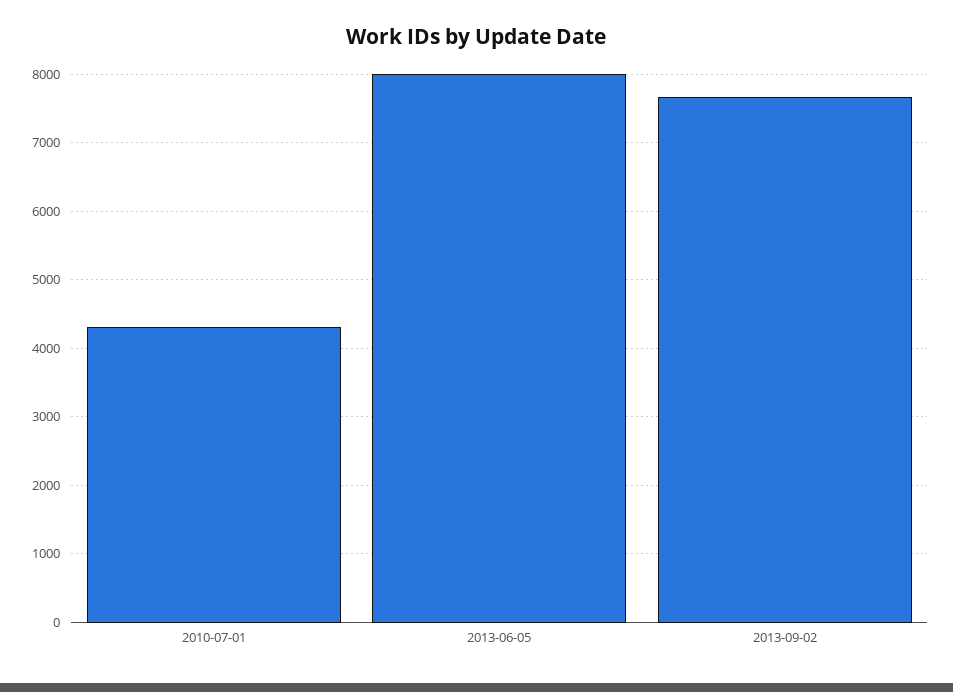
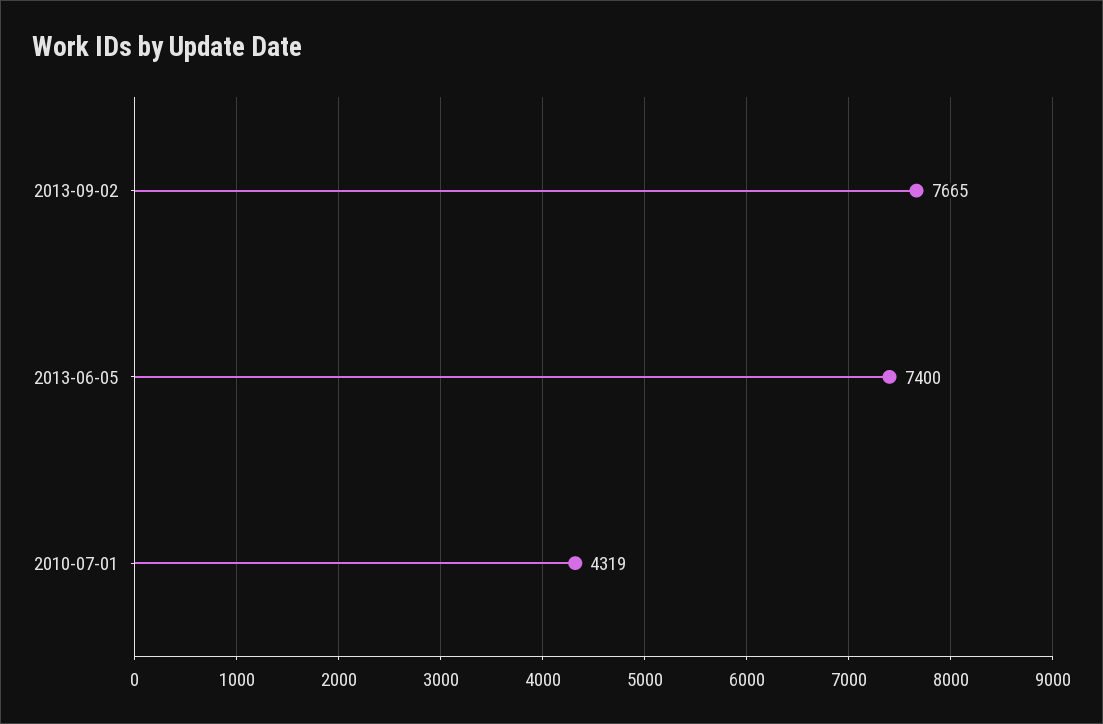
2013-06-05: 8000 -> 7400

